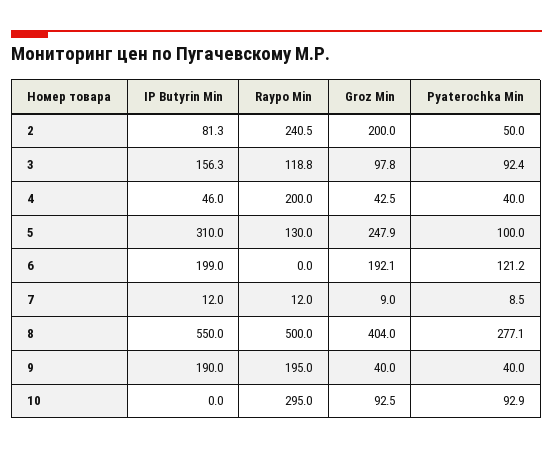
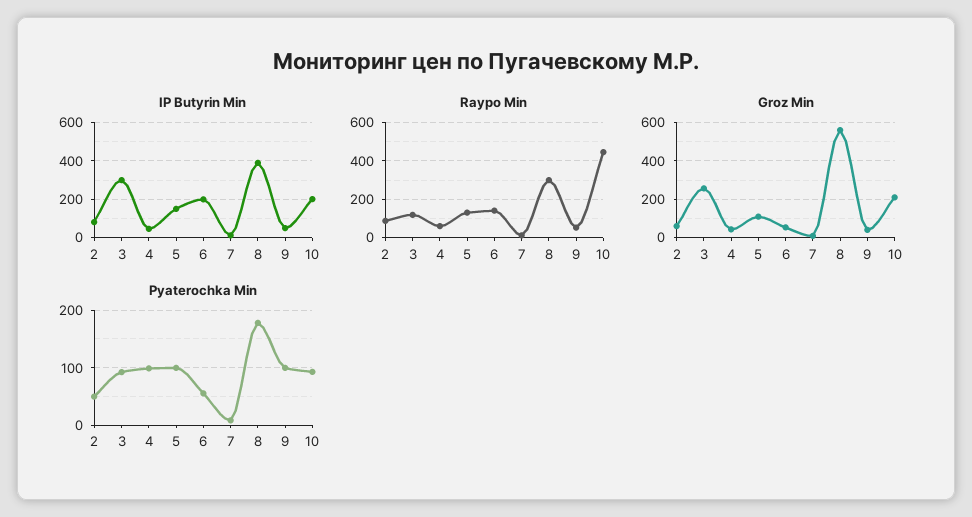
Raypo Min, 2: 240.5 -> 100
Groz Min, 2: 200 -> 50
IP Butyrin Min, 3: 156.3 -> 300
Groz Min, 3: 97.8 -> 250
Raypo Min, 4: 200 -> 50
Pyaterochka Min, 4: 40 -> 100
IP Butyrin Min, 5: 310 -> 150
Groz Min, 5: 247.9 -> 100
Raypo Min, 6: 0 -> 150
Groz Min, 6: 192.1 -> 50
Pyaterochka Min, 6: 121.2 -> 60
IP Butyrin Min, 8: 550 -> 400
Raypo Min, 8: 500 -> 300
Groz Min, 8: 404 -> 550
Pyaterochka Min, 8: 277.1 -> 180
IP Butyrin Min, 9: 190 -> 50
Raypo Min, 9: 195 -> 50
Pyaterochka Min, 9: 40 -> 100
IP Butyrin Min, 10: 0 -> 200
Raypo Min, 10: 295 -> 450
Groz Min, 10: 92.5 -> 200

